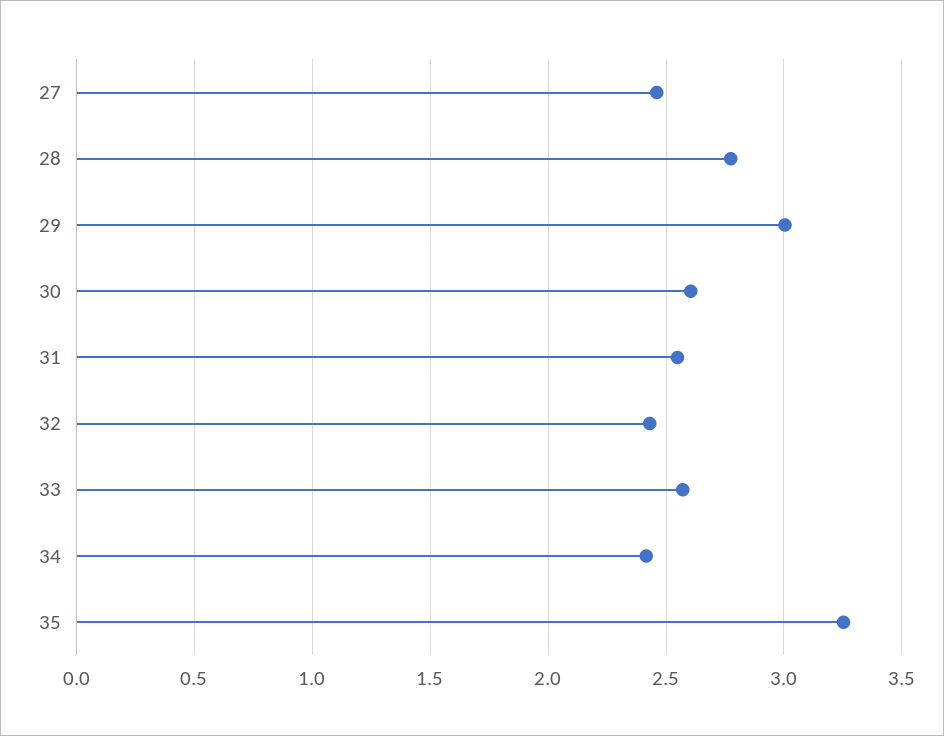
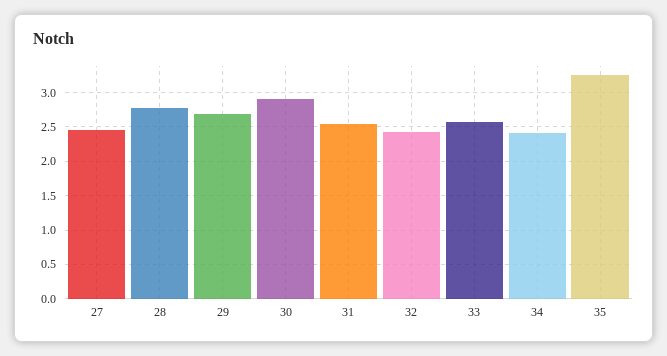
29: 3 -> 2.7
30: 2.6 -> 2.9

